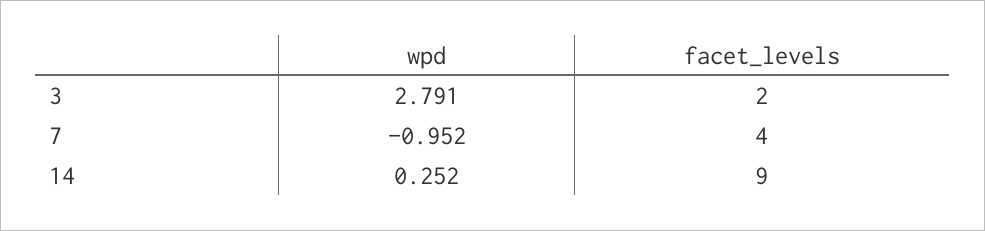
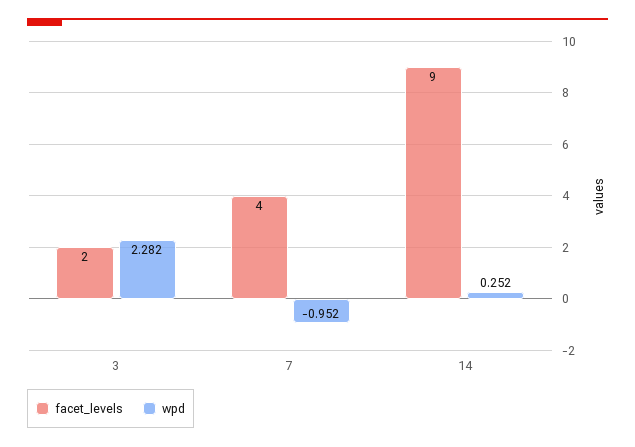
wpd, 3: 2.791 -> 2.282

